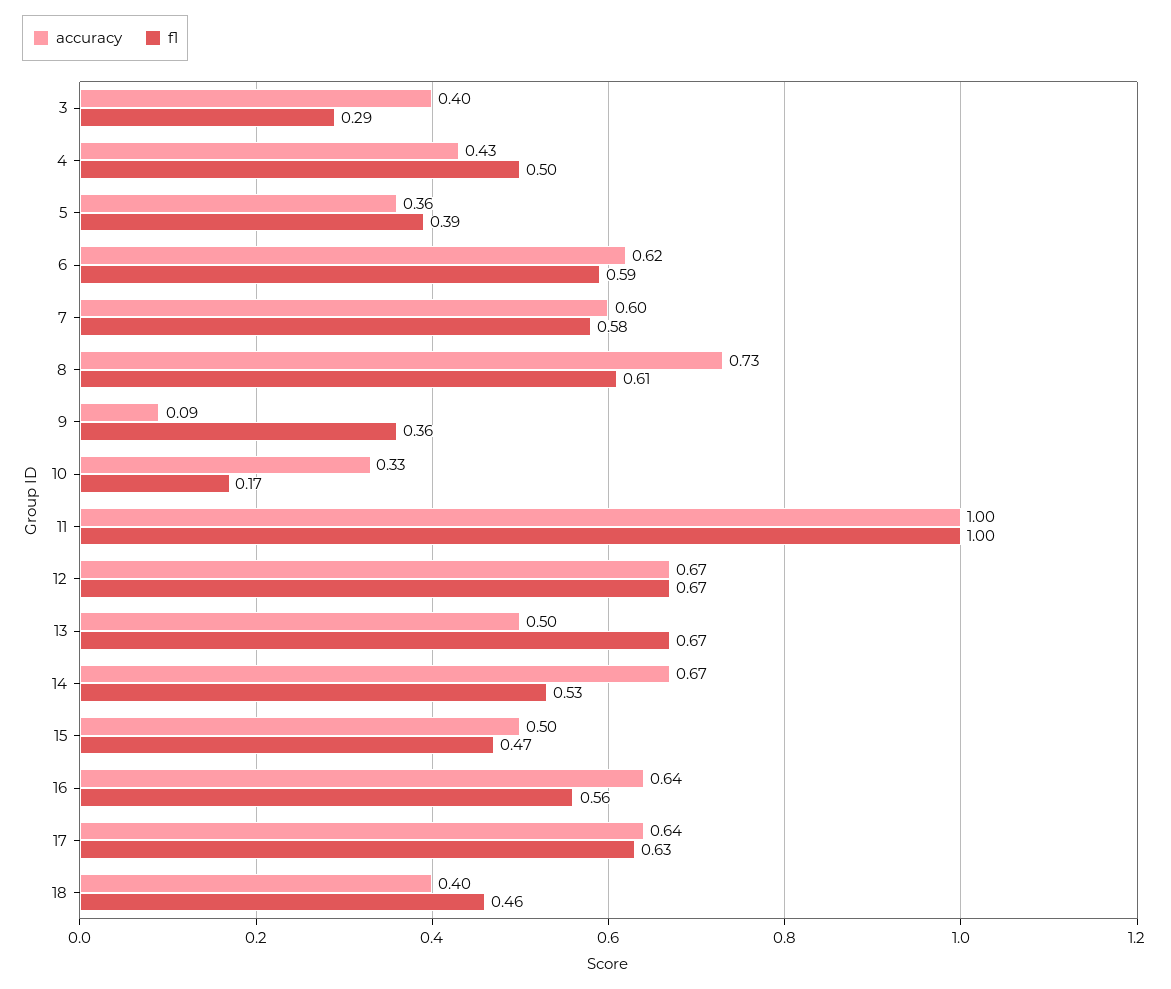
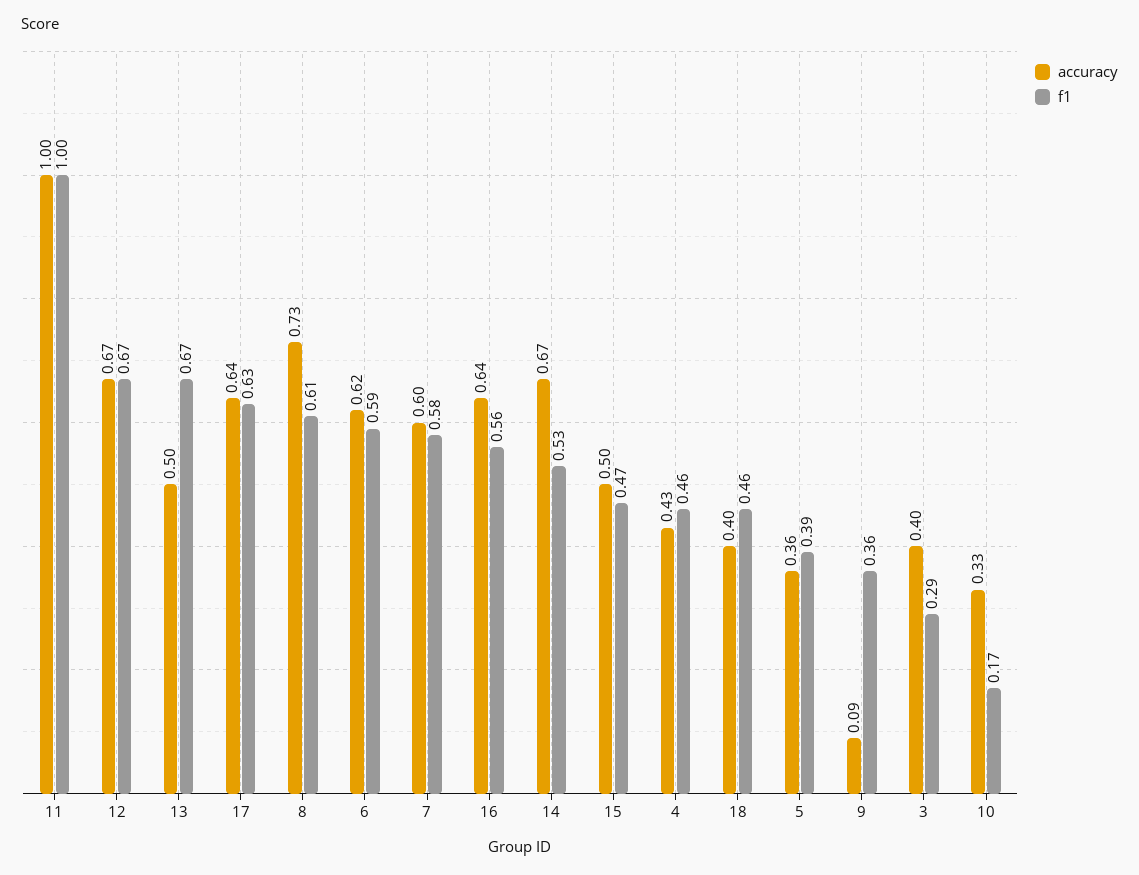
f1, 4: 0.5 -> 0.46

